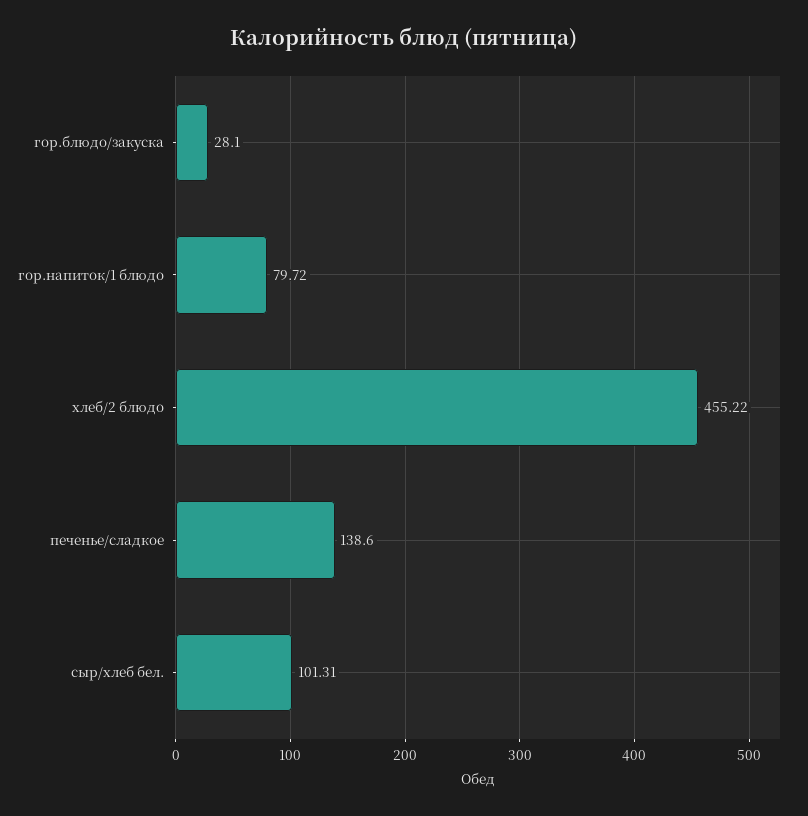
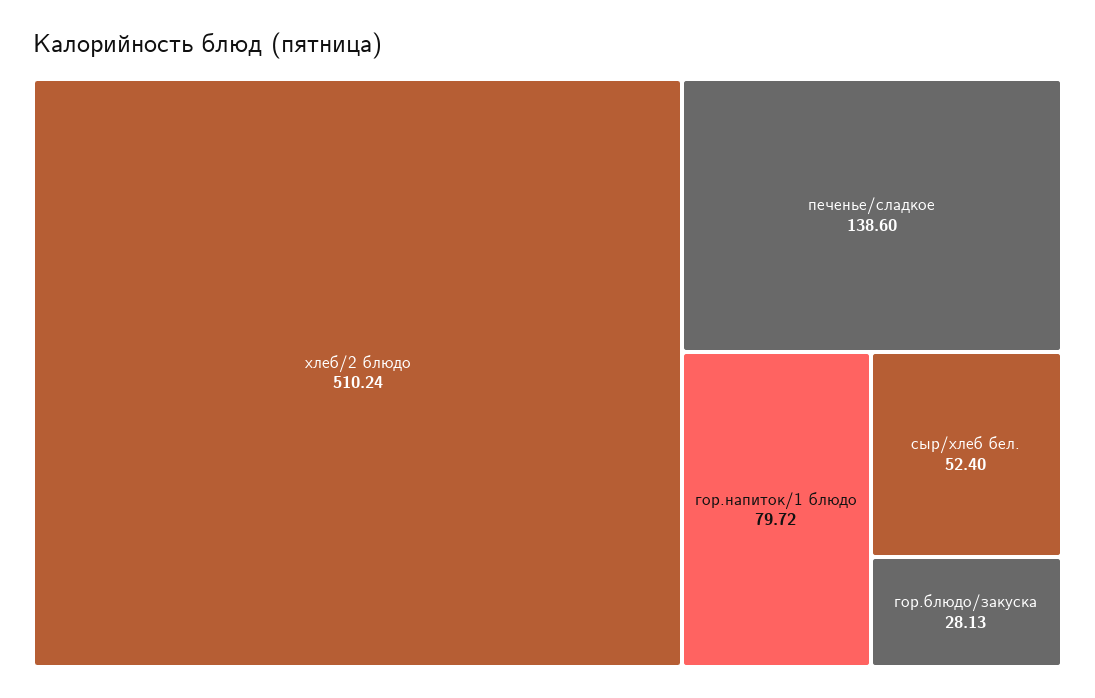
гор.блюдо/закуска: 28.1 -> 28.13
хлеб/2 блюдо: 455.22 -> 510.24
сыр/хлеб бел.: 101.31 -> 52.4

